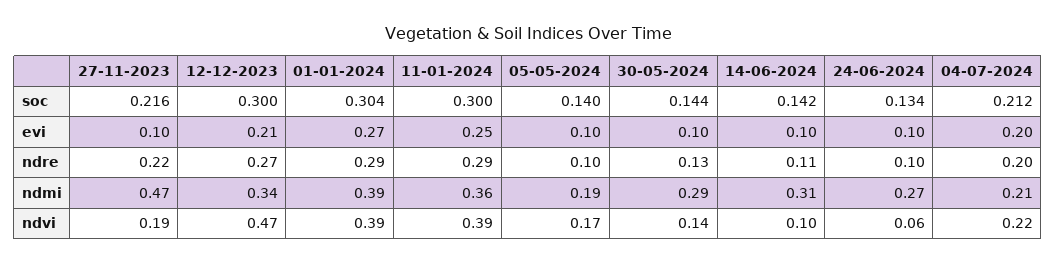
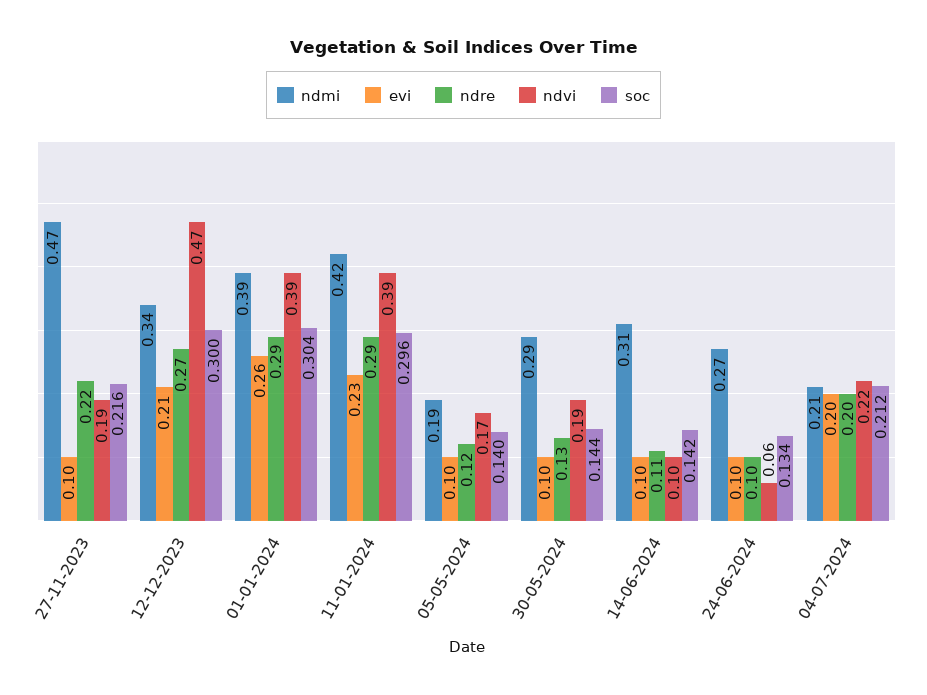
soc, 11-01-2024: 0.3 -> 0.296
evi, 01-01-2024: 0.27 -> 0.26
evi, 11-01-2024: 0.25 -> 0.23
ndre, 05-05-2024: 0.1 -> 0.12
ndmi, 11-01-2024: 0.36 -> 0.42
ndvi, 30-05-2024: 0.14 -> 0.19

